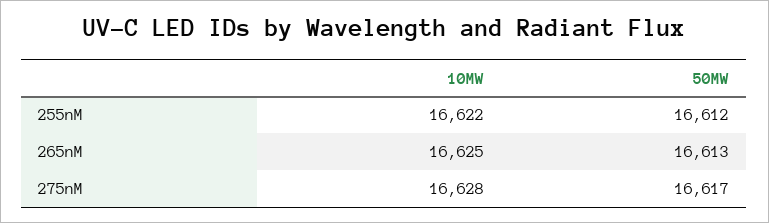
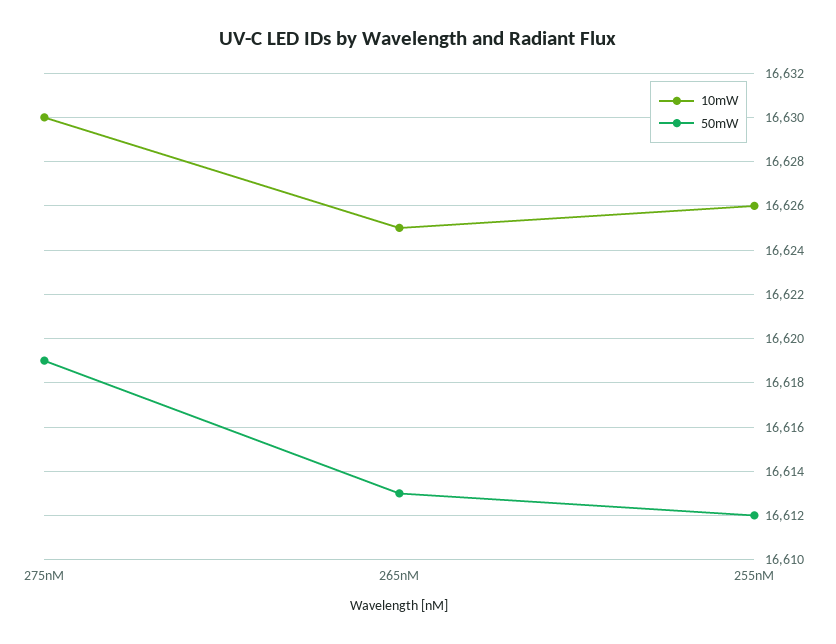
10MW, 255nM: 16622 -> 16626
10MW, 275nM: 16628 -> 16630
50MW, 275nM: 16617 -> 16619

